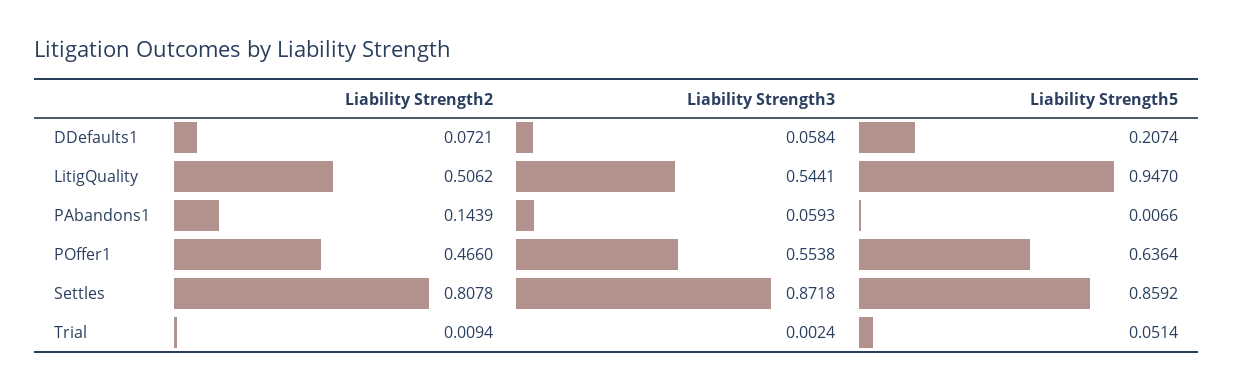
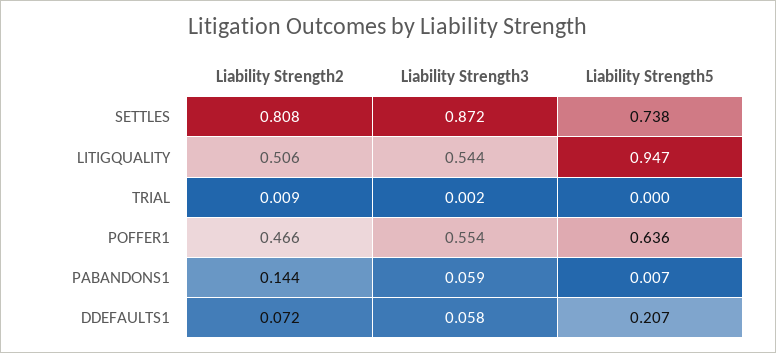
Liability Strength5, Settles: 0.8592 -> 0.738
Liability Strength5, Trial: 0.0514 -> 0

